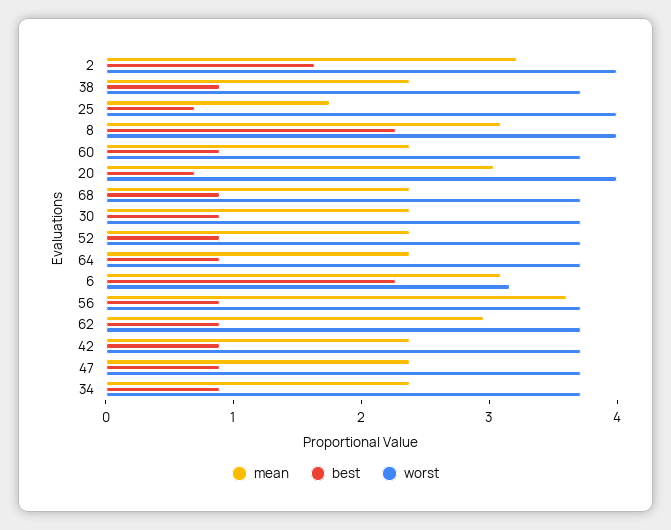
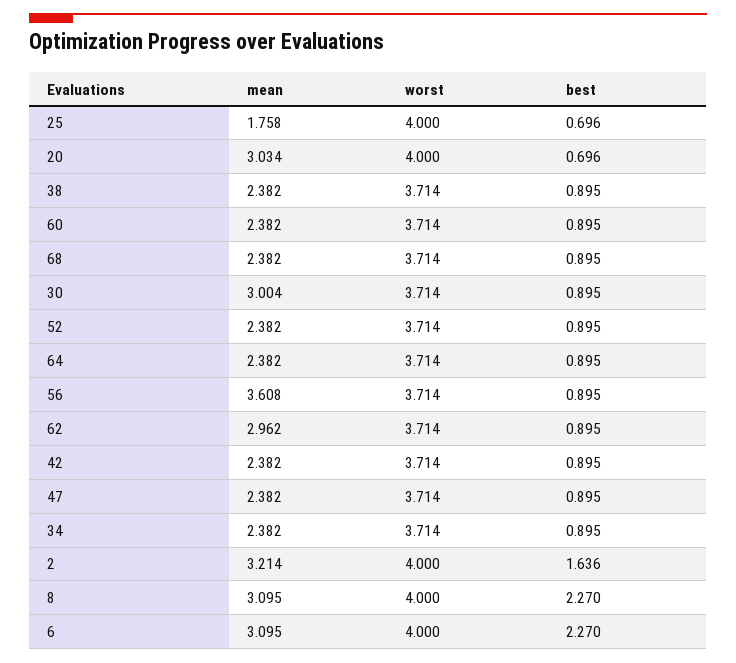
mean, 30: 2.4 -> 3.004
worst, 6: 3.2 -> 4

